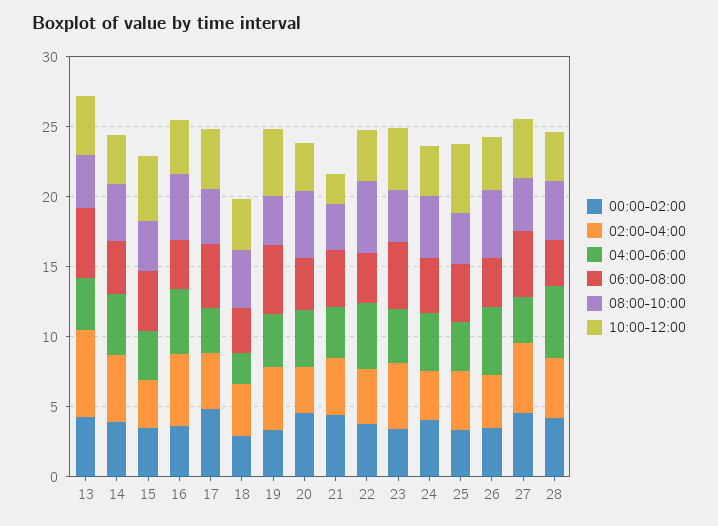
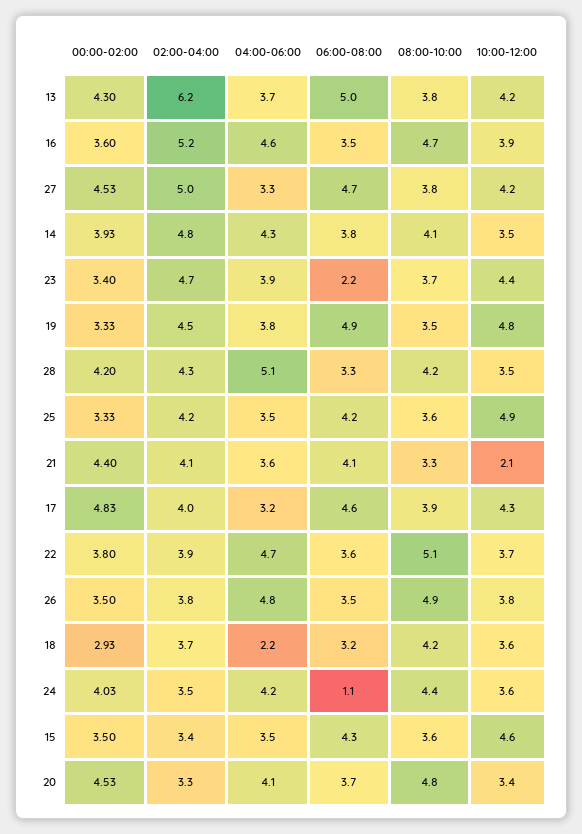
06:00-08:00, 23: 5 -> 2.2
06:00-08:00, 24: 4 -> 1.1

